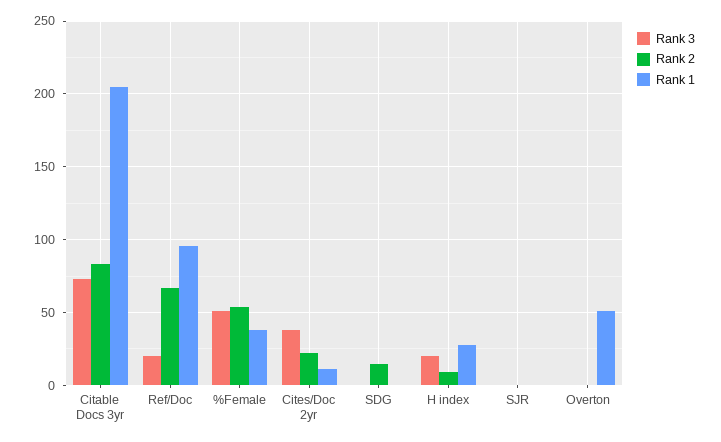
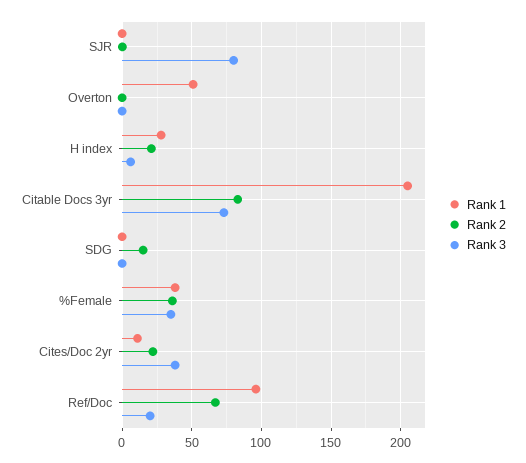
Rank 3, %Female: 50 -> 35
Rank 2, %Female: 55 -> 35
Rank 3, H index: 20 -> 5
Rank 2, H index: 10 -> 20
Rank 3, SJR: 0 -> 80

